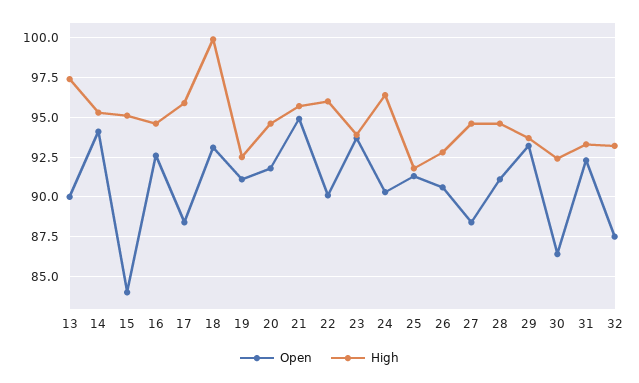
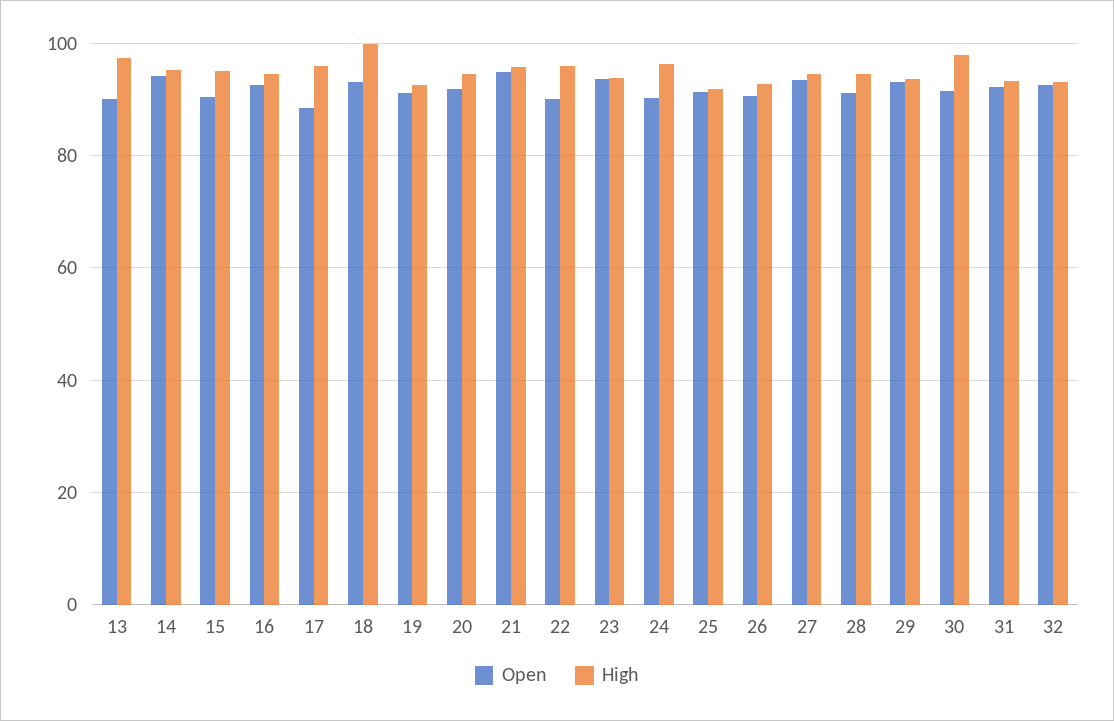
Open, 15: 84 -> 90
Open, 27: 88.5 -> 94
Open, 30: 86.5 -> 92
High, 30: 92.5 -> 98
Open, 32: 87.5 -> 92

